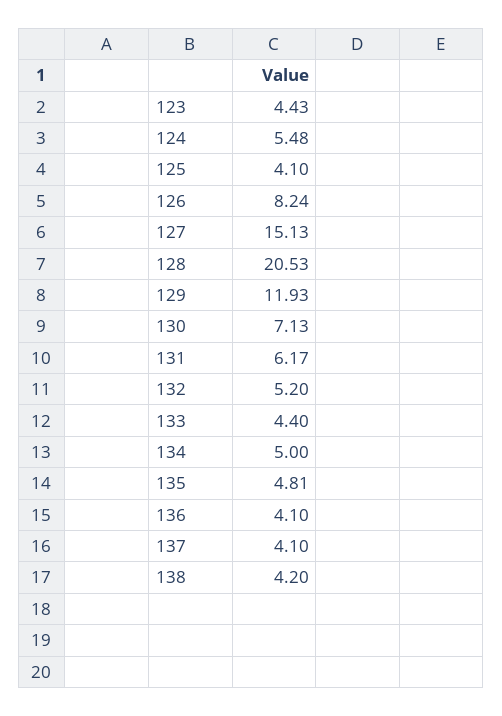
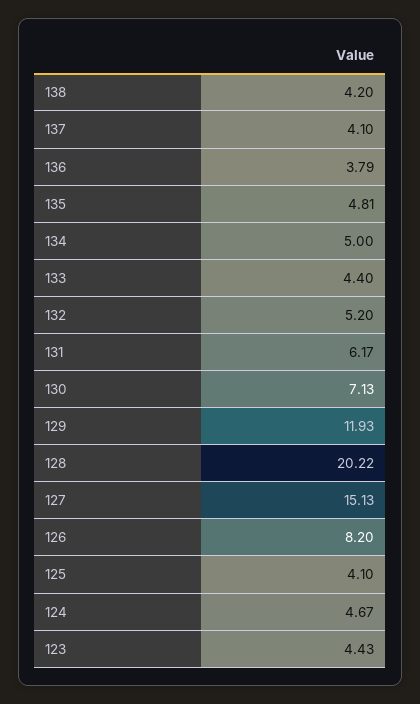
124: 5.48 -> 4.67
126: 8.24 -> 8.2
128: 20.53 -> 20.22
136: 4.1 -> 3.79

